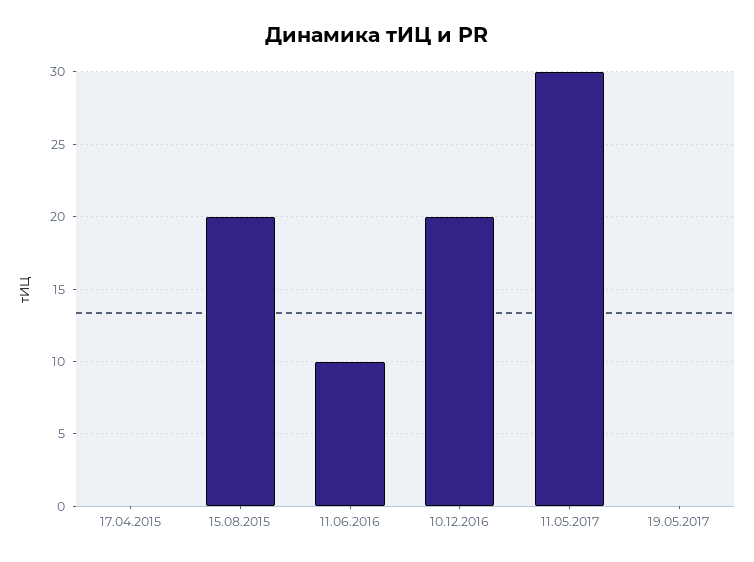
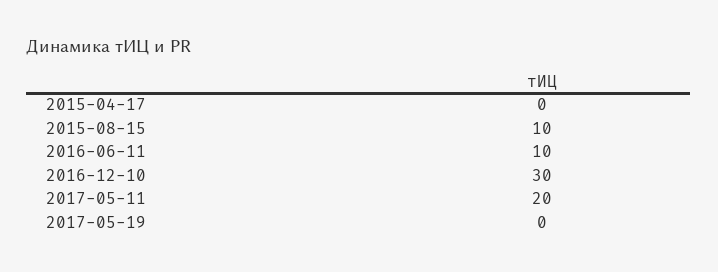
15.08.2015: 20 -> 10
10.12.2016: 20 -> 30
11.05.2017: 30 -> 20

